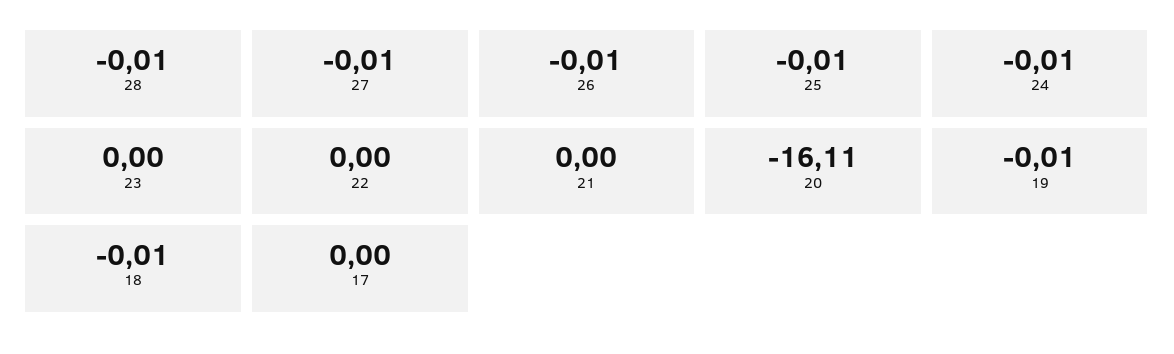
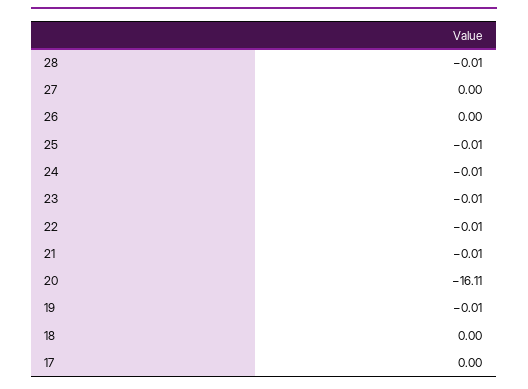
27: -0.01 -> 0
26: -0.01 -> 0
23: 0 -> -0.01
22: 0 -> -0.01
21: 0 -> -0.01
18: -0.01 -> 0

